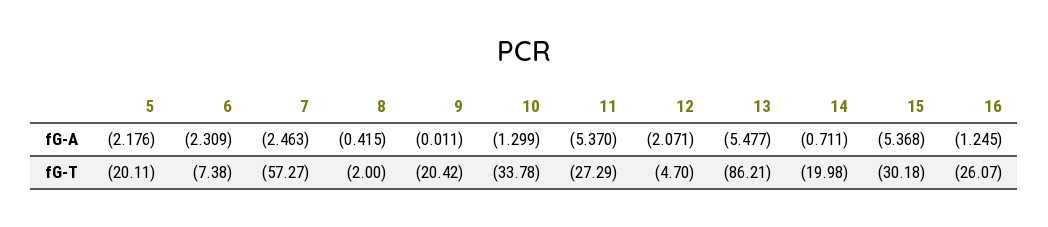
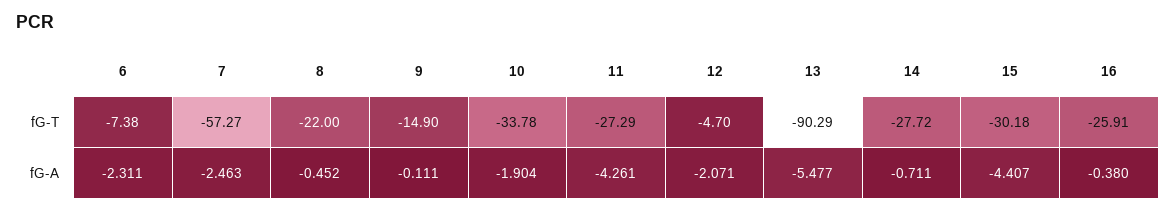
5, fG-A: -2.176 -> none
6, fG-A: -2.309 -> -2.311
8, fG-A: -0.415 -> -0.452
9, fG-A: -0.011 -> -0.111
10, fG-A: -1.299 -> -1.904
11, fG-A: -5.37 -> -4.261
15, fG-A: -5.368 -> -4.407
16, fG-A: -1.245 -> -0.38
5, fG-T: -20.11 -> none
8, fG-T: -2 -> -22
9, fG-T: -20.42 -> -14.9
13, fG-T: -86.21 -> -90.29
14, fG-T: -19.98 -> -27.72
16, fG-T: -26.07 -> -25.91

